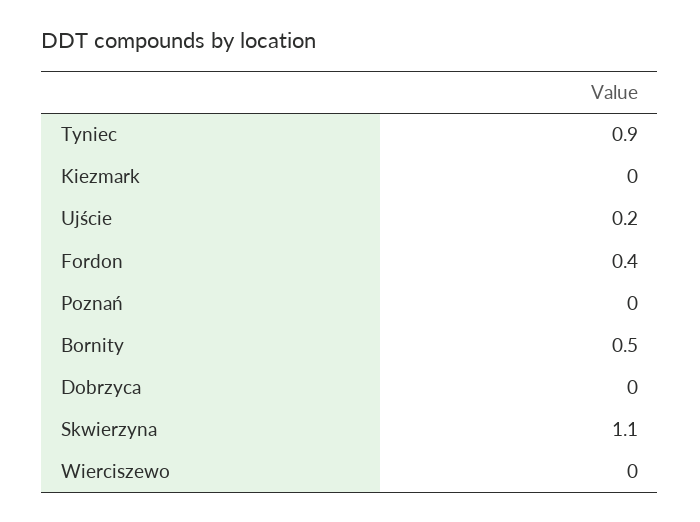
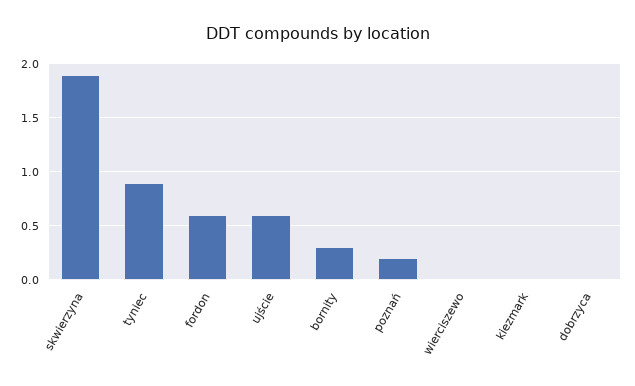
Ujście: 0.2 -> 0.6
Fordon: 0.4 -> 0.6
Poznań: 0 -> 0.2
Bornity: 0.5 -> 0.3
Skwierzyna: 1.1 -> 1.9

